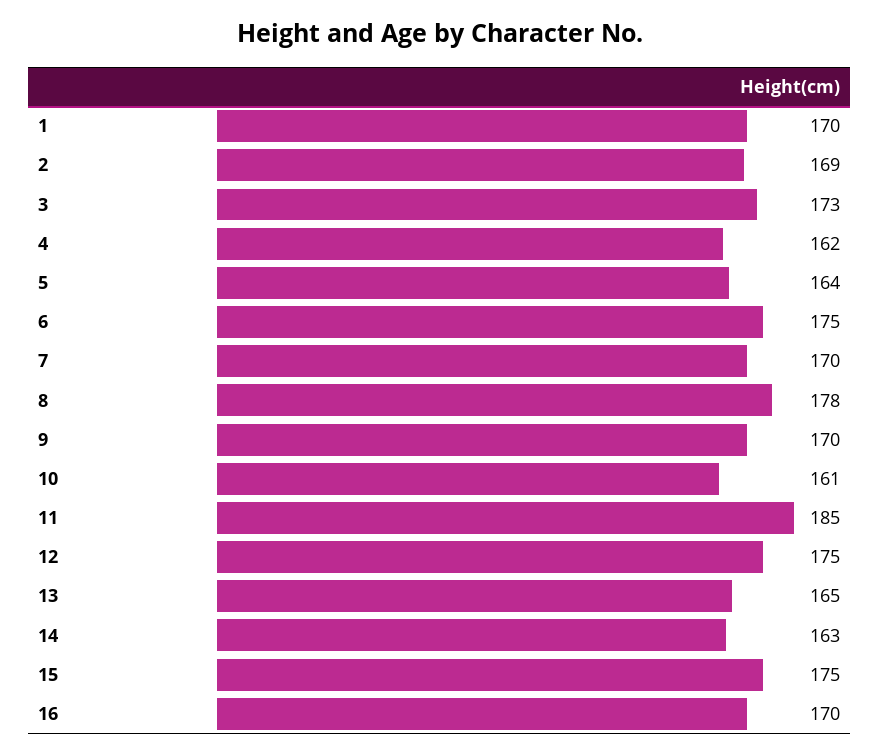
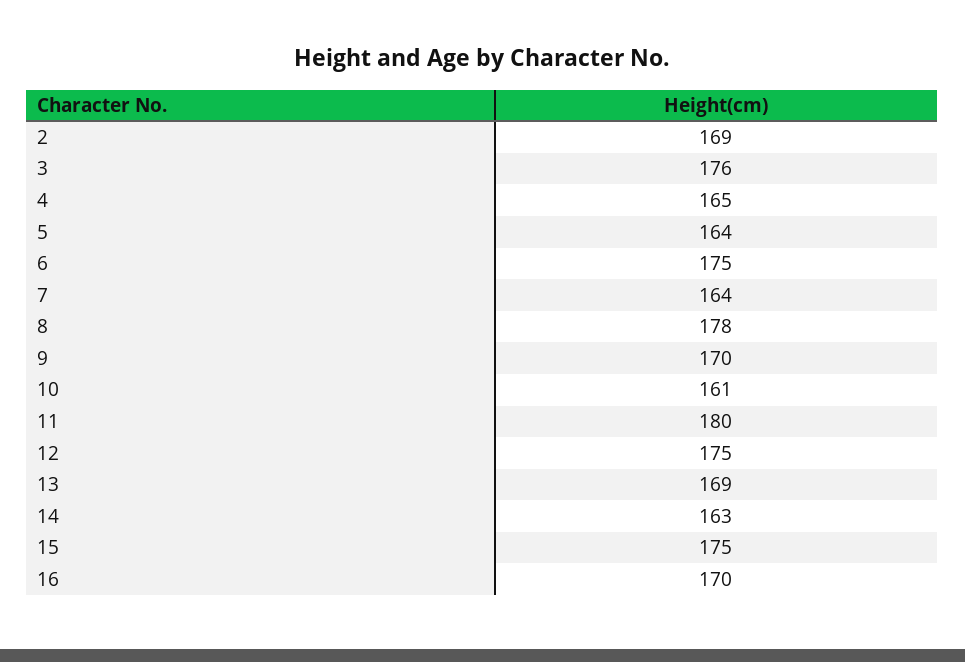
1: 170 -> none
3: 173 -> 176
4: 162 -> 165
7: 170 -> 164
11: 185 -> 180
13: 165 -> 169

